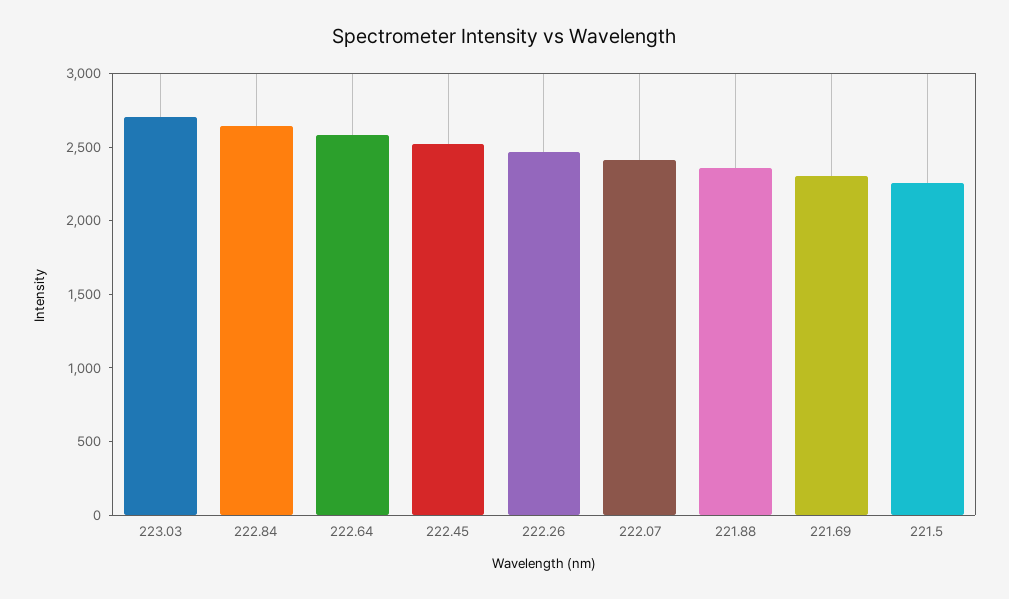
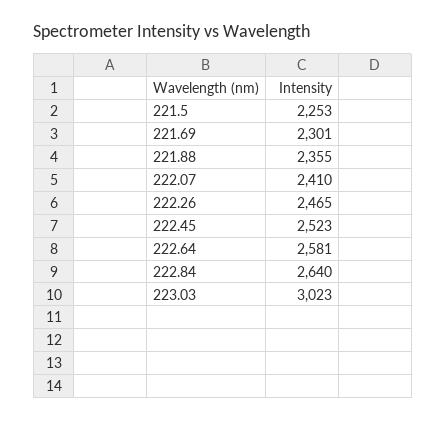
223.03: 2700 -> 3023

